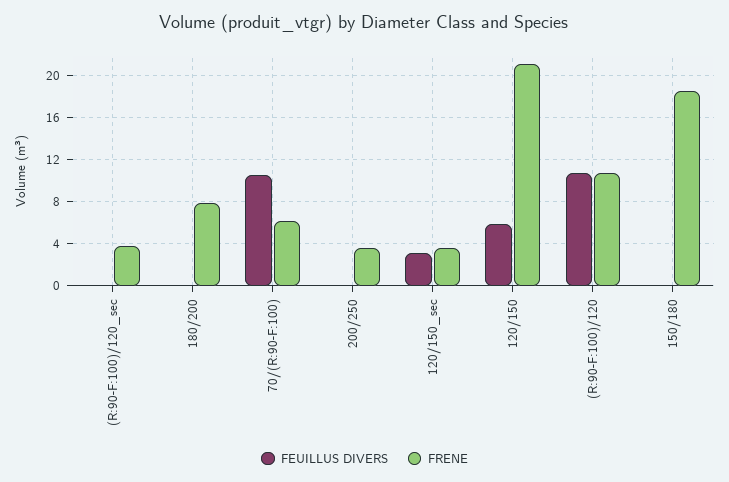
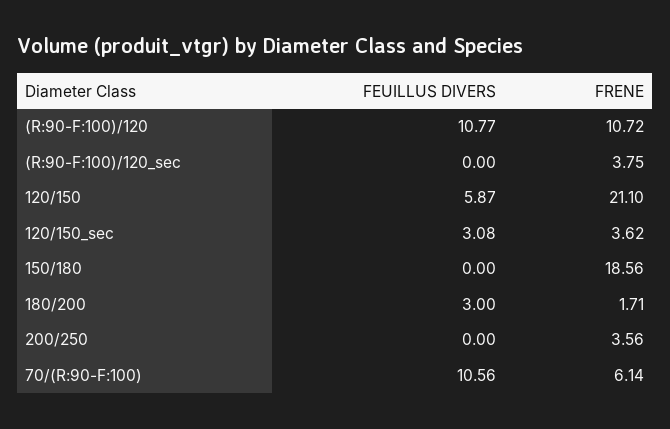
FEUILLUS DIVERS, 180/200: 0 -> 3
FRENE, 180/200: 8 -> 1.71

